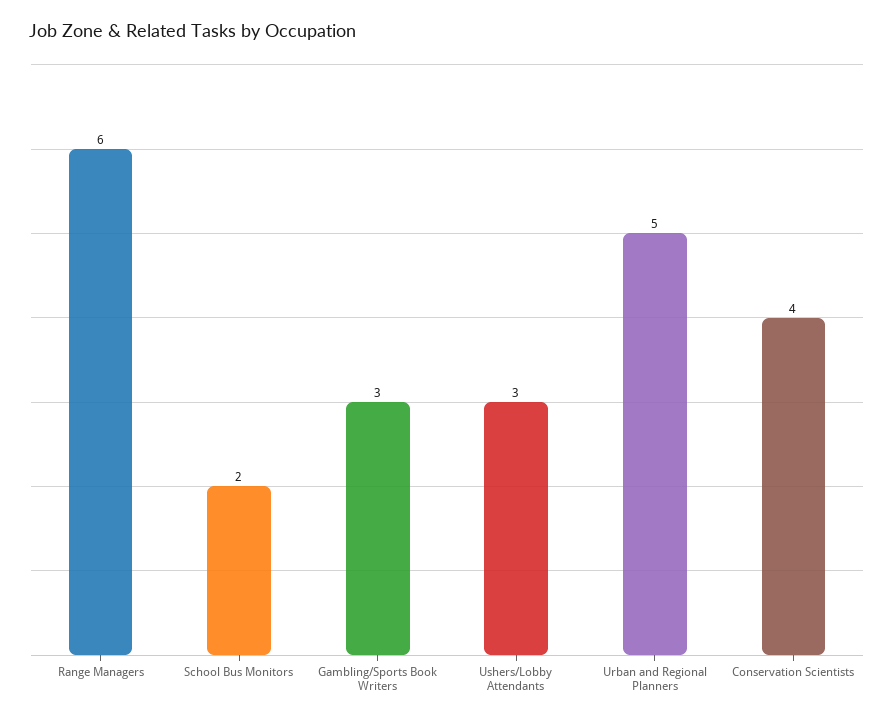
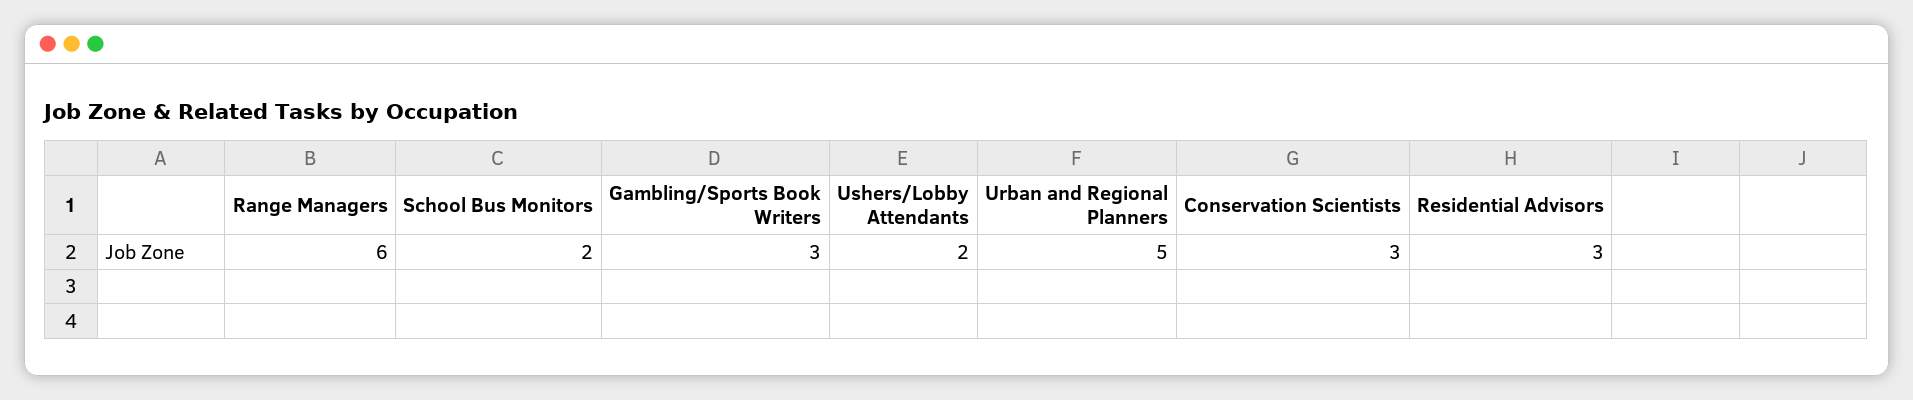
Ushers/Lobby Attendants: 3 -> 2
Conservation Scientists: 4 -> 3
Residential Advisors: none -> 3

